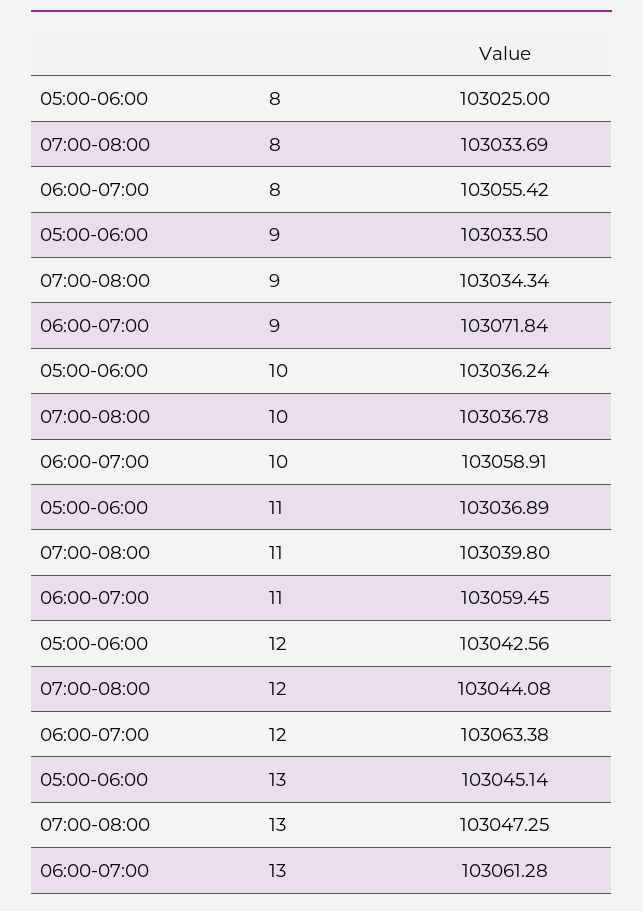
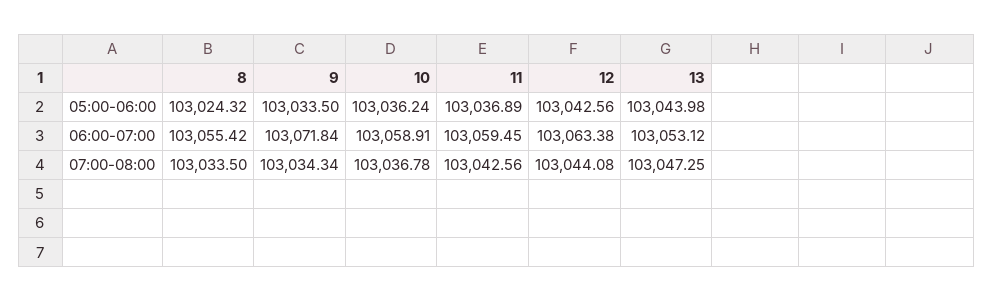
05:00-06:00, 8: 103025 -> 103024.32
07:00-08:00, 8: 103033.69 -> 103033.5
07:00-08:00, 11: 103039.8 -> 103042.56
05:00-06:00, 13: 103045.14 -> 103043.98
06:00-07:00, 13: 103061.28 -> 103053.12

